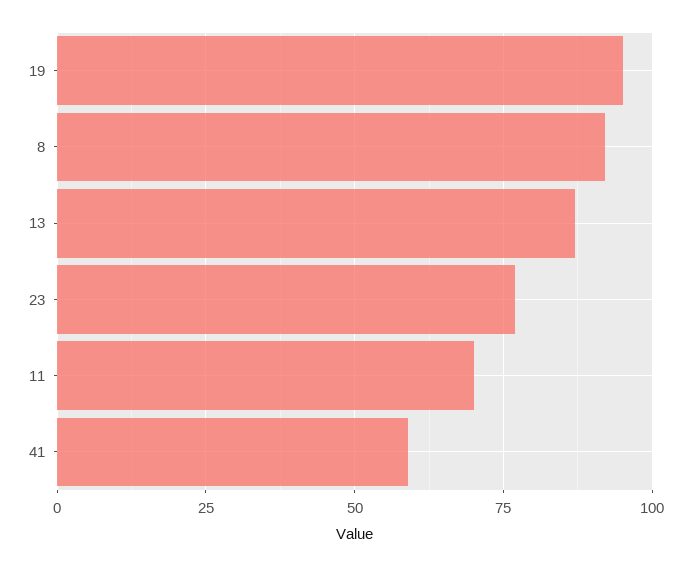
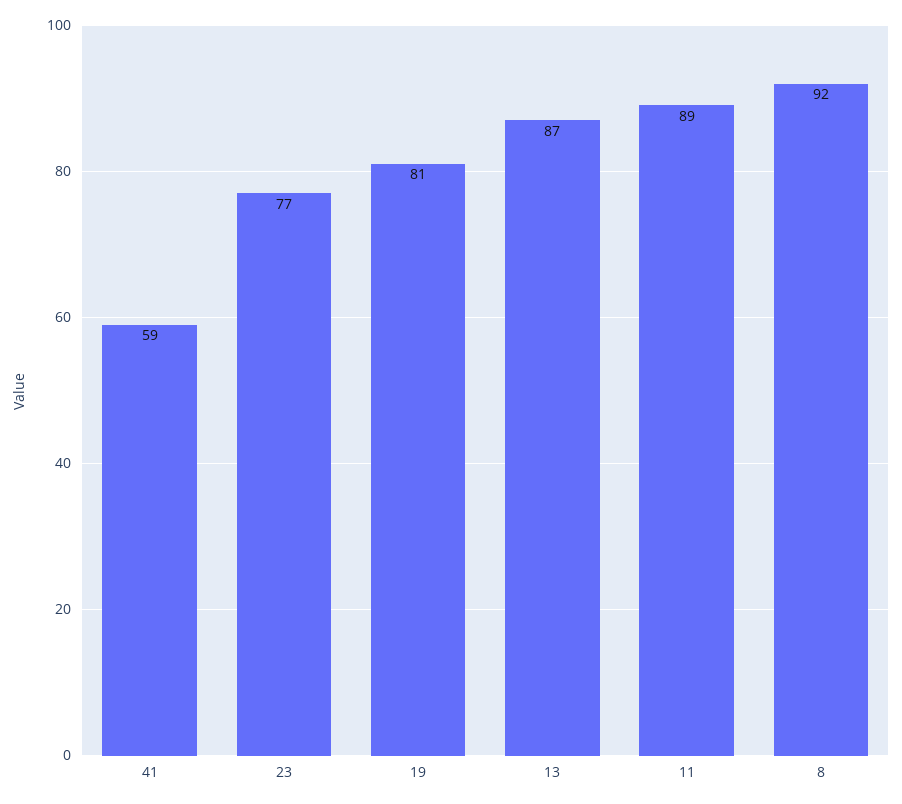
19: 95 -> 81
11: 70 -> 89

